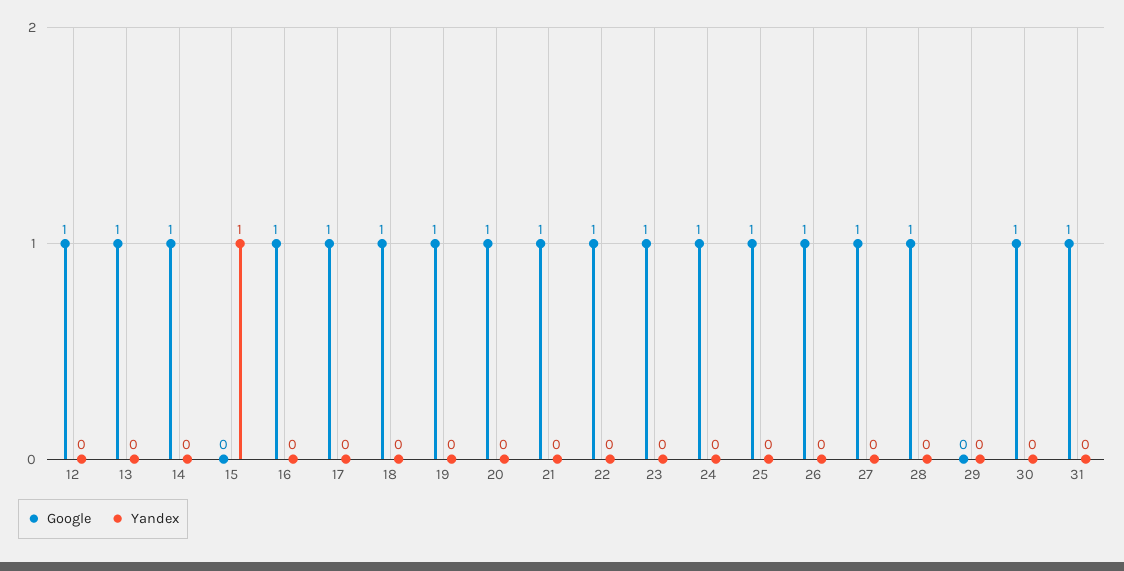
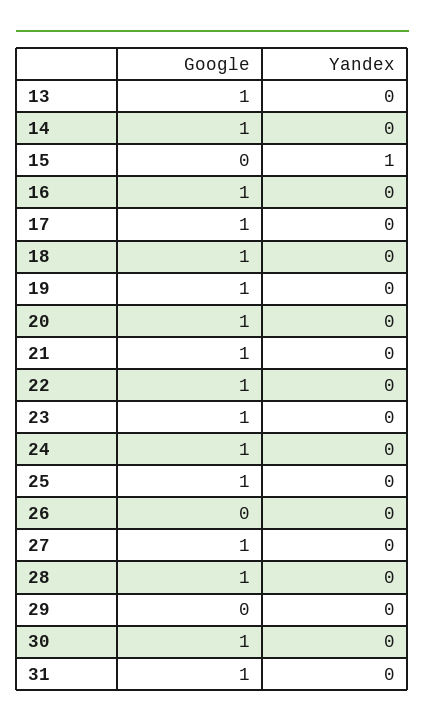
Google, 12: 1 -> none
Yandex, 12: 0 -> none
Google, 26: 1 -> 0

